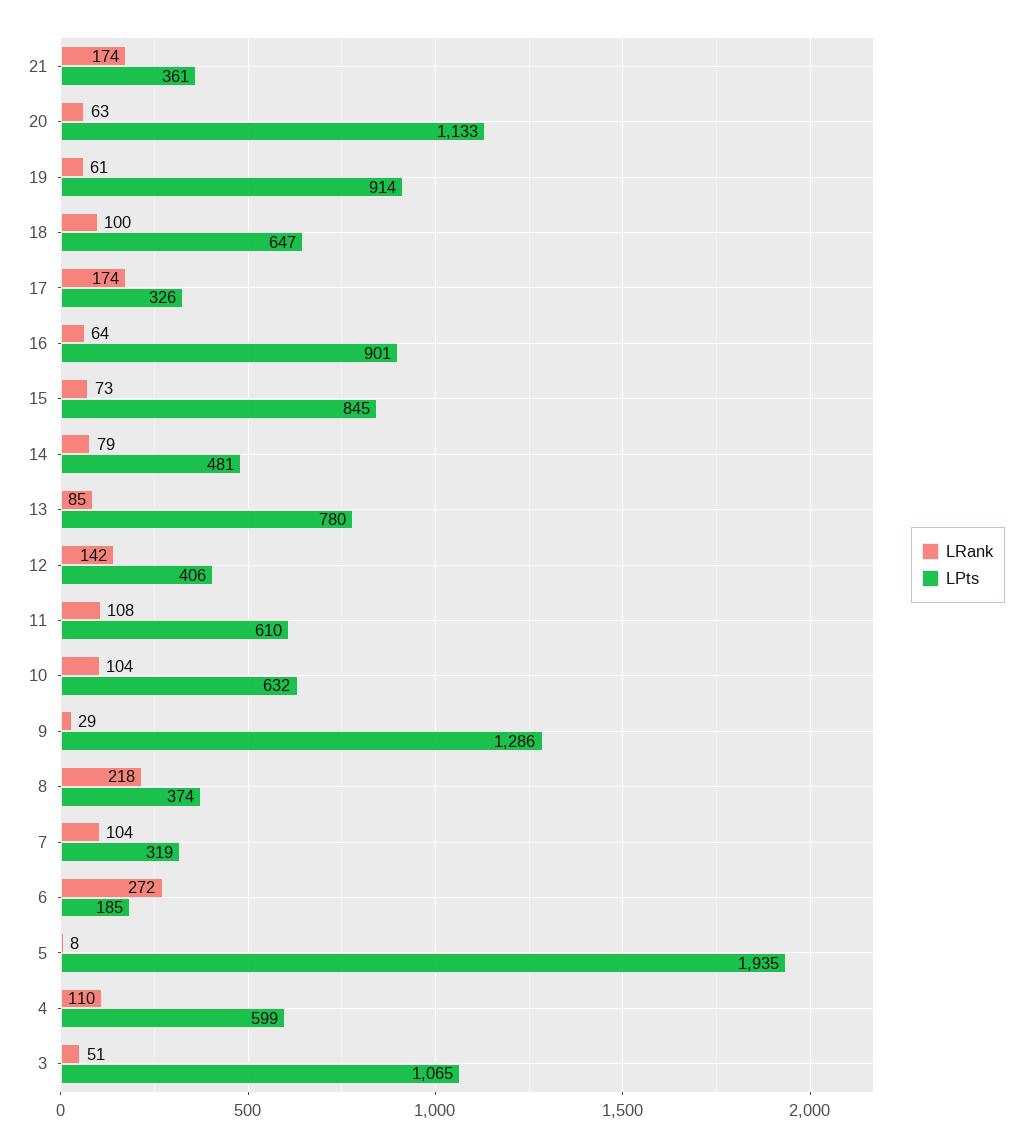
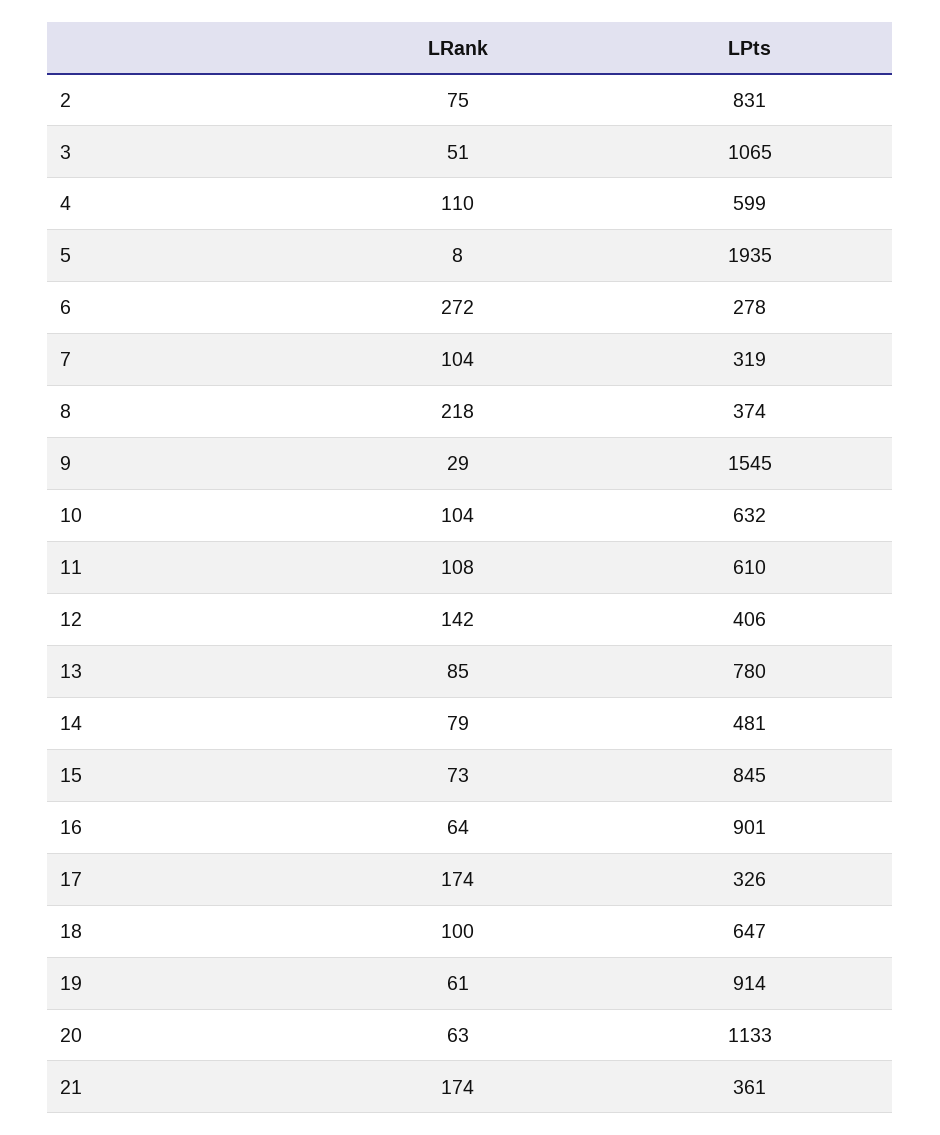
LPts, 9: 1286 -> 1545
LPts, 6: 185 -> 278
LRank, 2: none -> 75
LPts, 2: none -> 831

